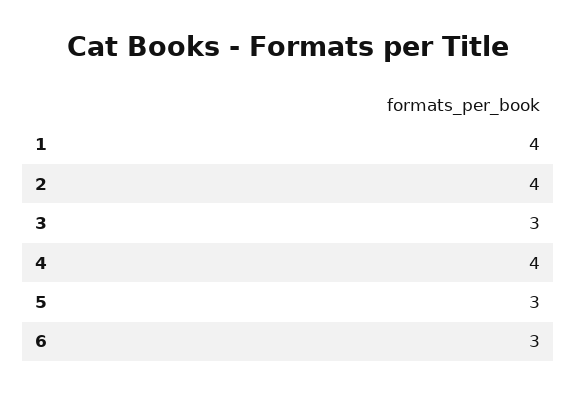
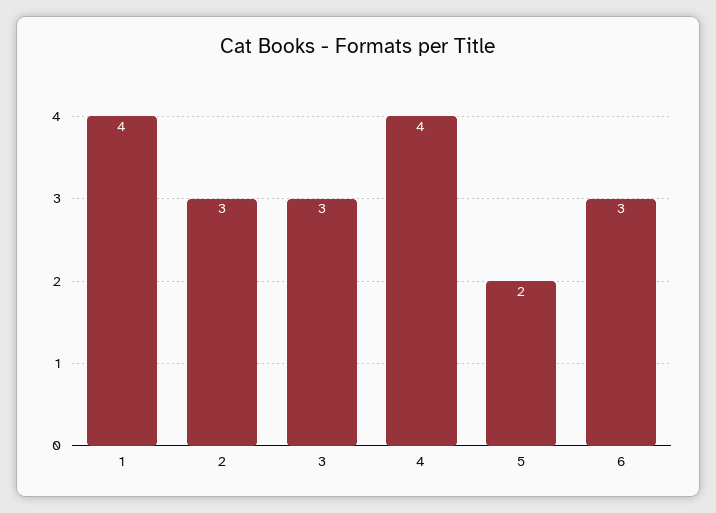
2: 4 -> 3
5: 3 -> 2

